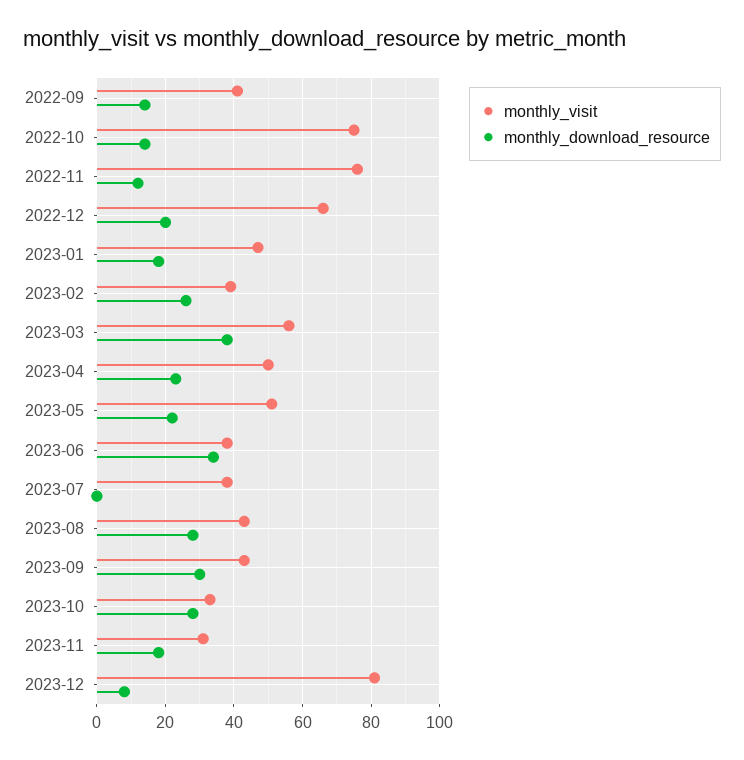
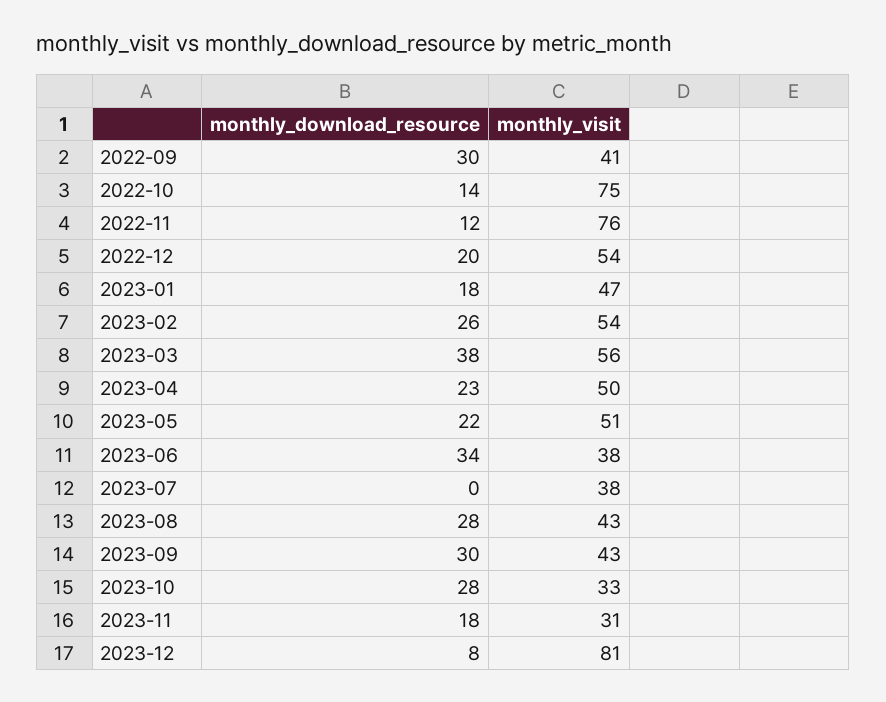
monthly_download_resource, 2022-09: 15 -> 30
monthly_visit, 2022-12: 65 -> 54
monthly_visit, 2023-02: 40 -> 54

